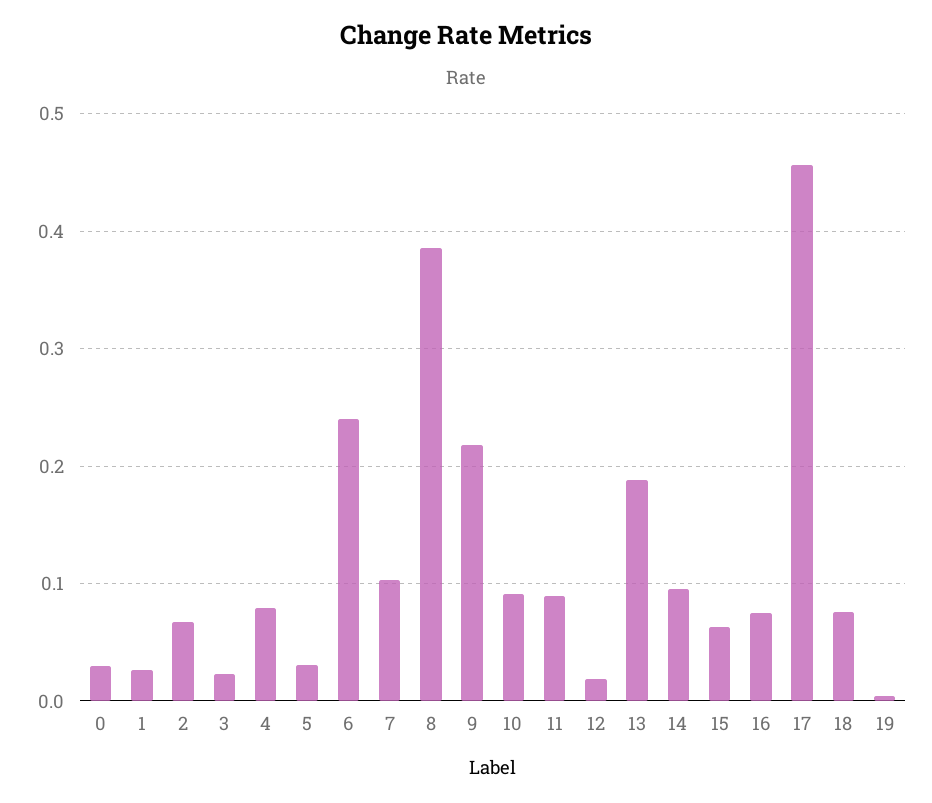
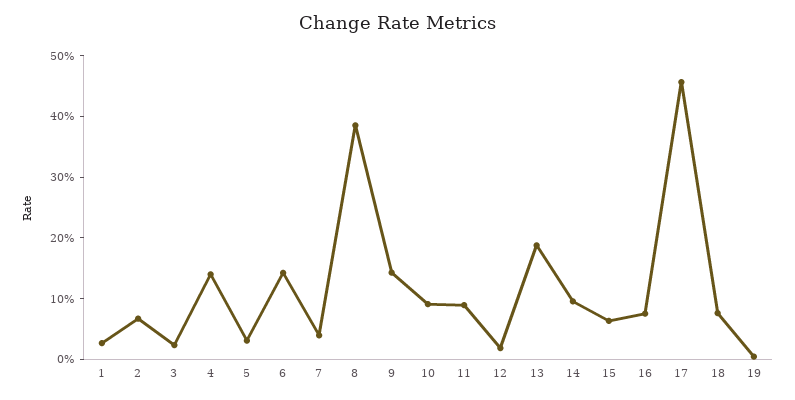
0: 0.03 -> none
4: 0.08 -> 0.14
6: 0.24 -> 0.14
7: 0.1 -> 0.04
9: 0.22 -> 0.14

